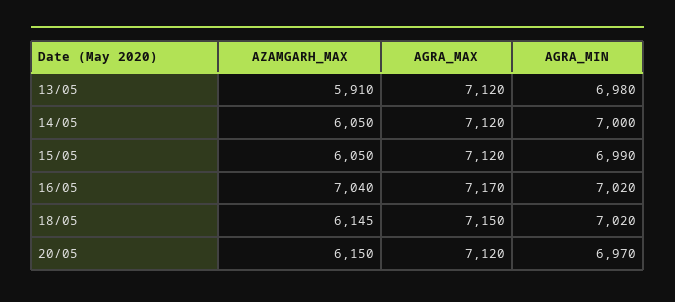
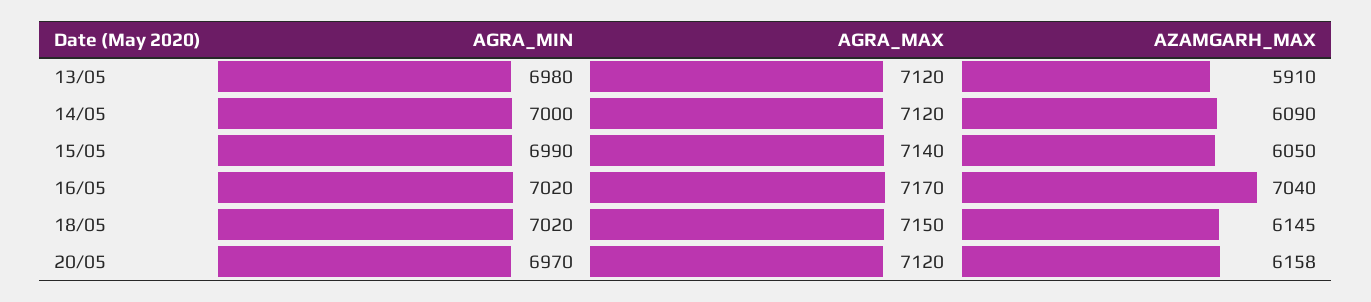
AZAMGARH_MAX, 14/05: 6050 -> 6090
AGRA_MAX, 15/05: 7120 -> 7140
AZAMGARH_MAX, 20/05: 6150 -> 6158

